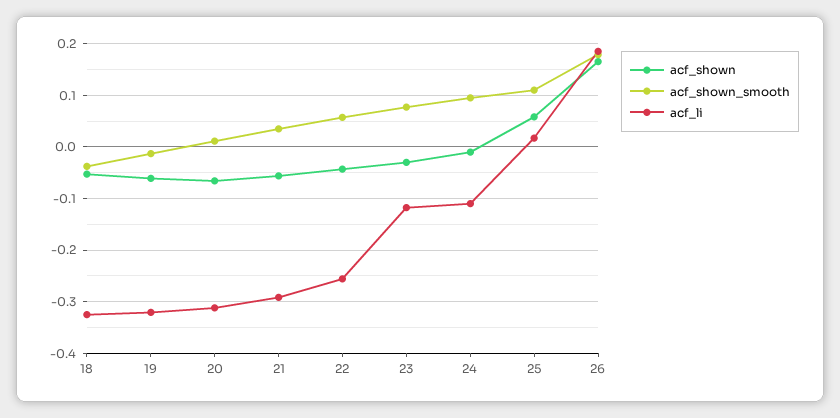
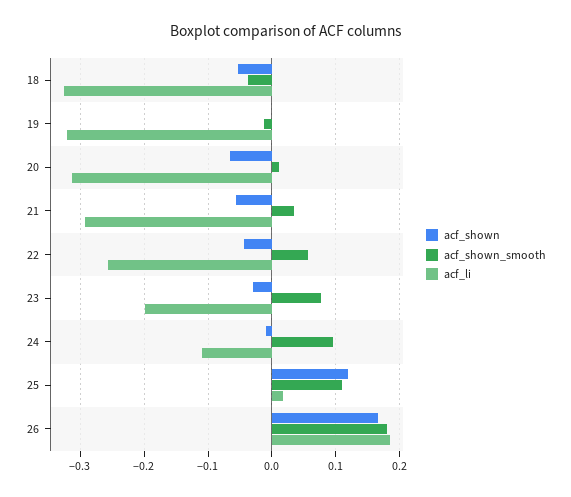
acf_shown, 19: -0.06 -> 0
acf_li, 23: -0.12 -> -0.2
acf_shown, 25: 0.06 -> 0.12

